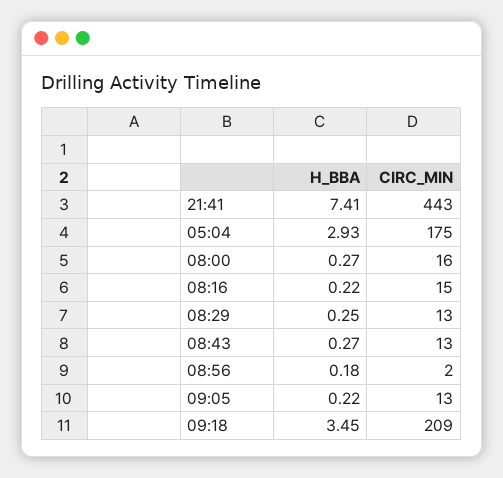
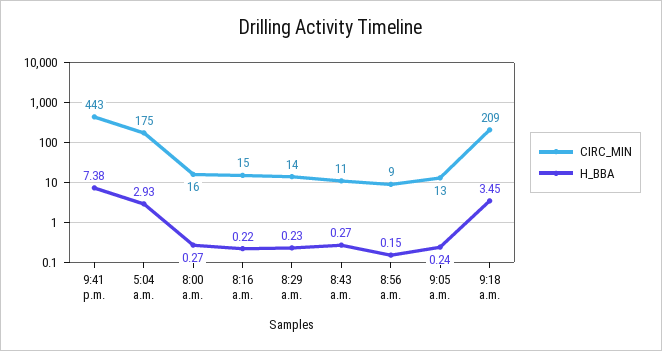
H_BBA, 21:41: 7.41 -> 7.38
H_BBA, 08:29: 0.25 -> 0.23
CIRC_MIN, 08:29: 13 -> 14
CIRC_MIN, 08:43: 13 -> 11
H_BBA, 08:56: 0.18 -> 0.15
CIRC_MIN, 08:56: 2 -> 9
H_BBA, 09:05: 0.22 -> 0.24

